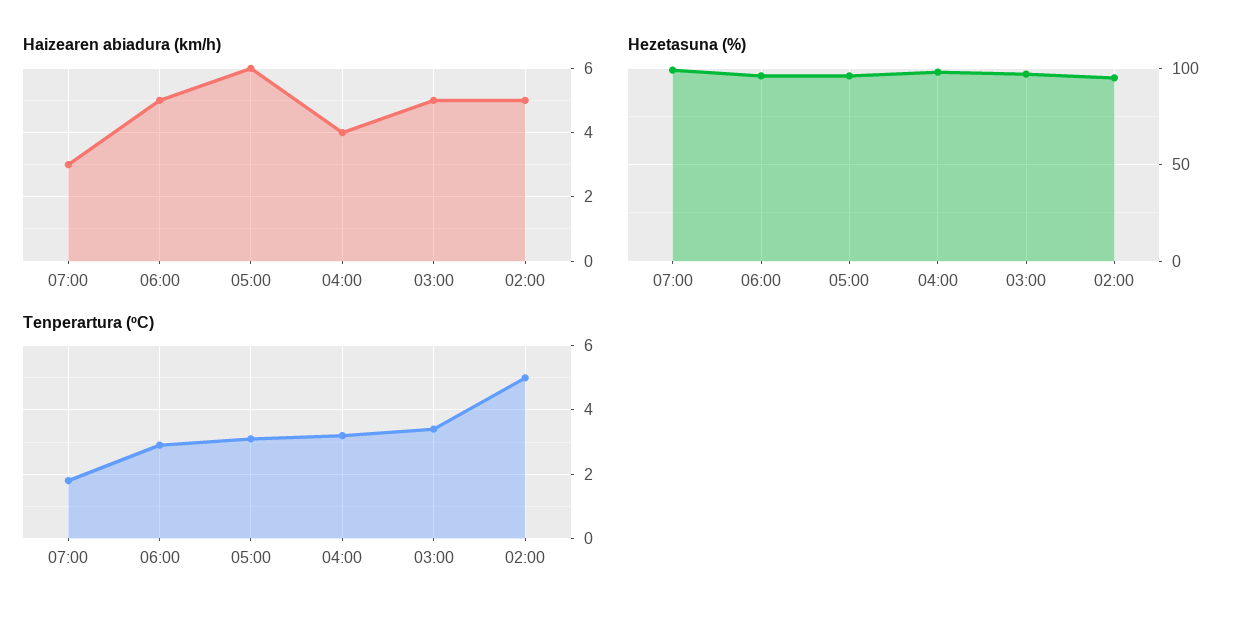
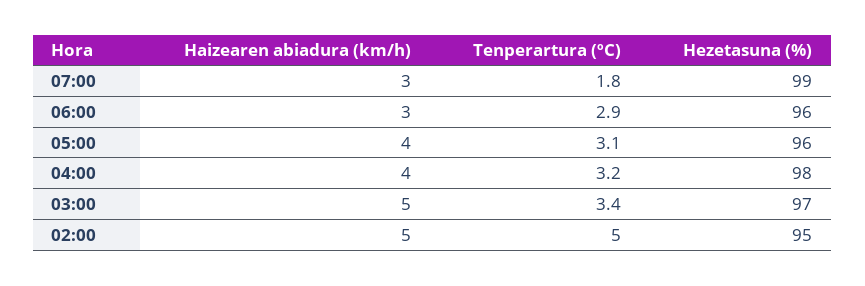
Haizearen abiadura (km/h), 06:00: 5 -> 3
Haizearen abiadura (km/h), 05:00: 6 -> 4

